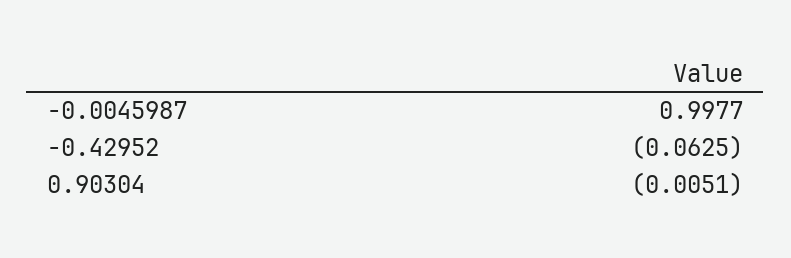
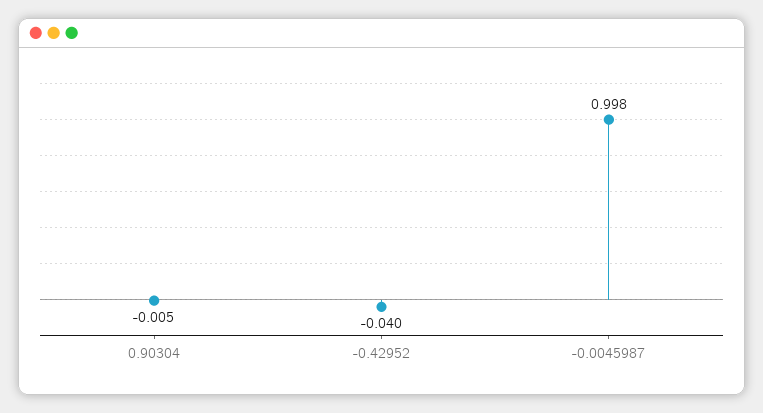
-0.42952: -0.0625 -> -0.04

